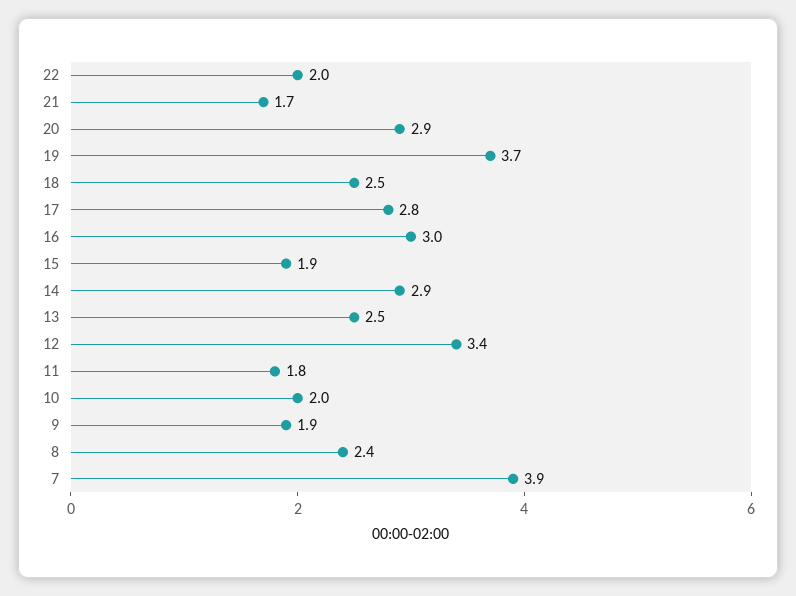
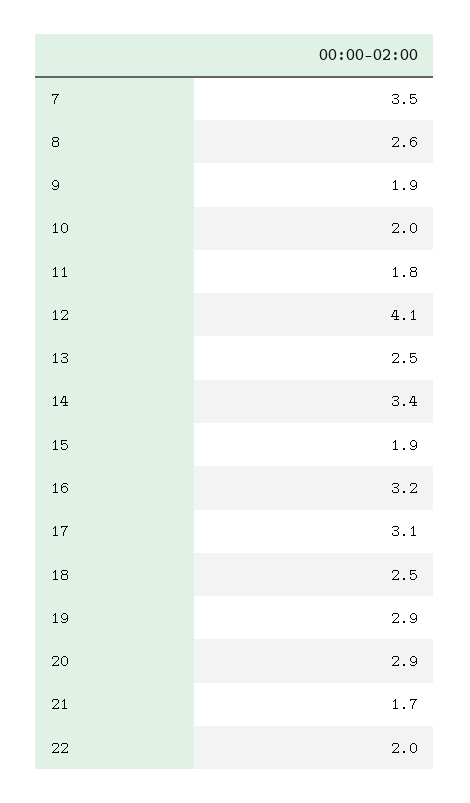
19: 3.7 -> 2.9
17: 2.8 -> 3.1
16: 3 -> 3.2
14: 2.9 -> 3.4
12: 3.4 -> 4.1
8: 2.4 -> 2.6
7: 3.9 -> 3.5

